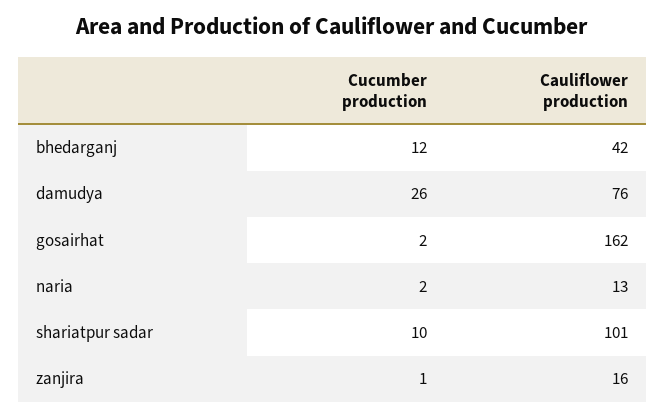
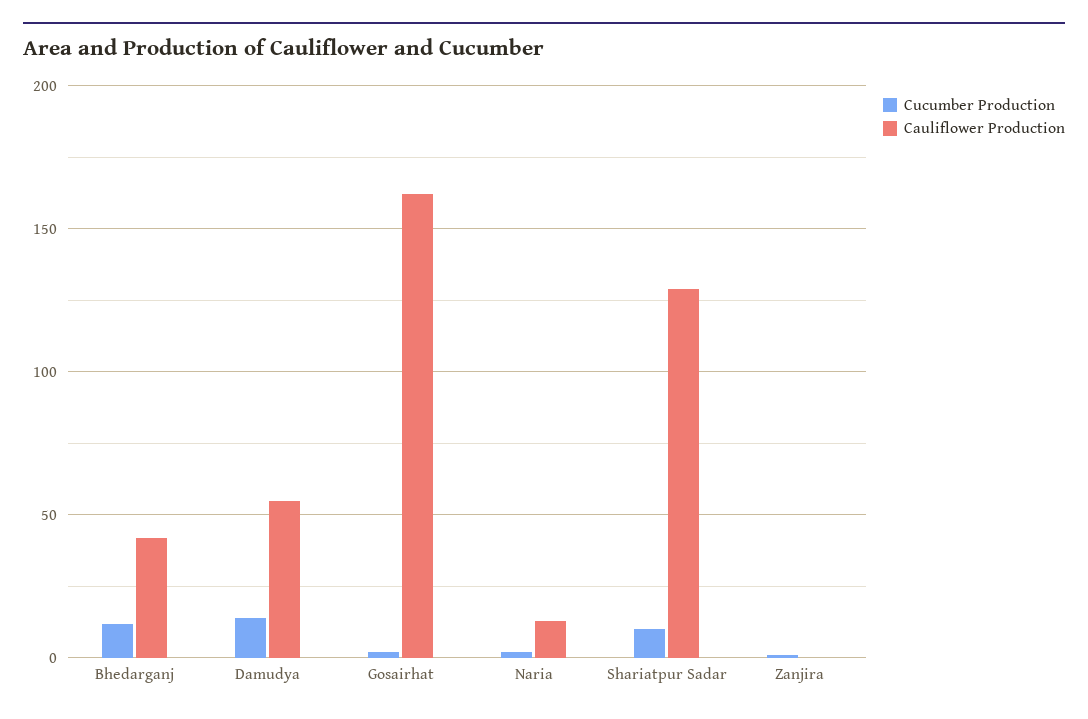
Cucumber production, damudya: 26 -> 15
Cauliflower production, damudya: 76 -> 55
Cauliflower production, shariatpur sadar: 101 -> 130
Cauliflower production, zanjira: 16 -> 0

